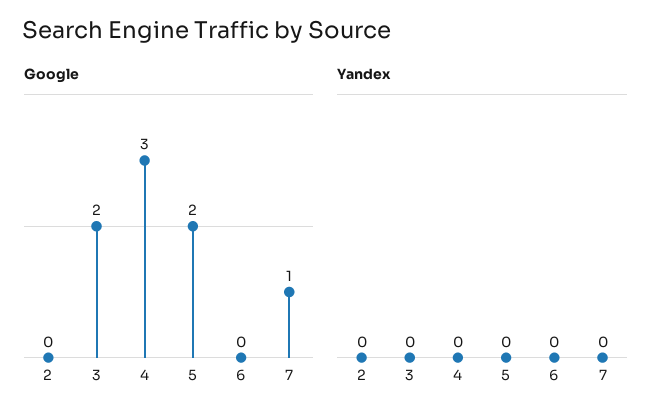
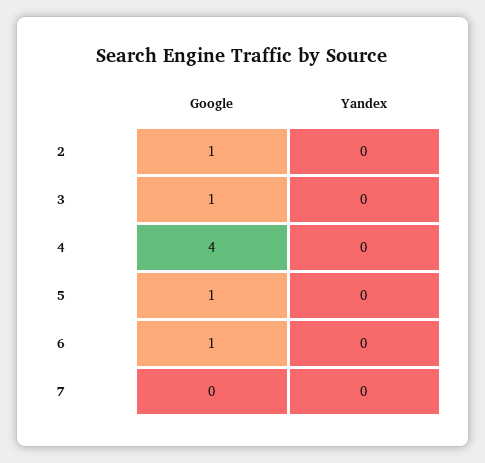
Google, 2: 0 -> 1
Google, 3: 2 -> 1
Google, 4: 3 -> 4
Google, 5: 2 -> 1
Google, 6: 0 -> 1
Google, 7: 1 -> 0

